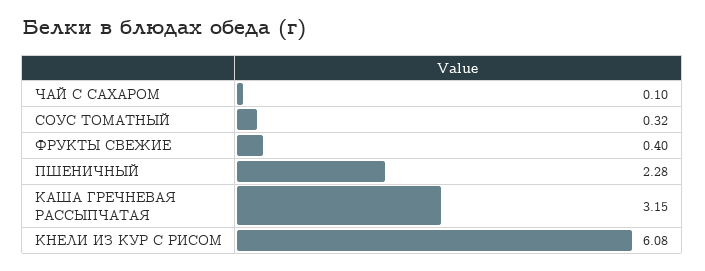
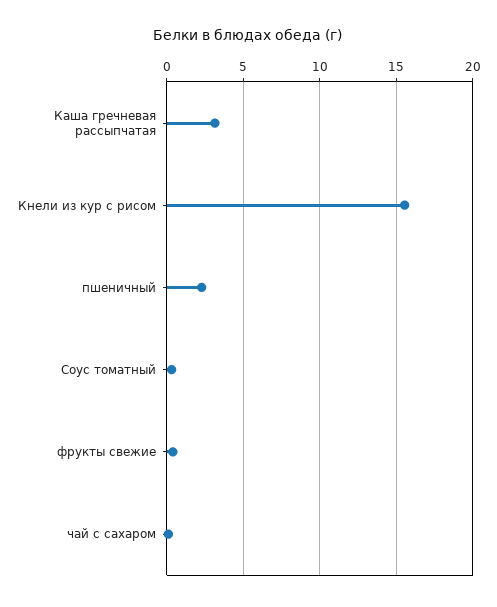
КНЕЛИ ИЗ КУР С РИСОМ: 6.08 -> 15.5

